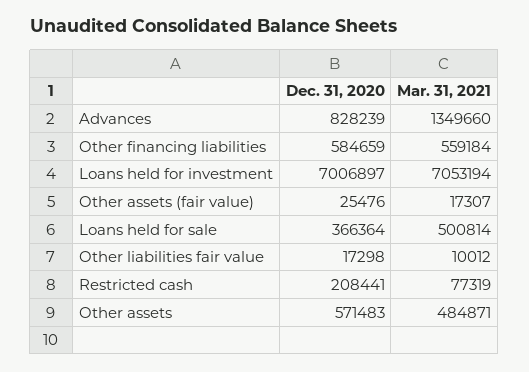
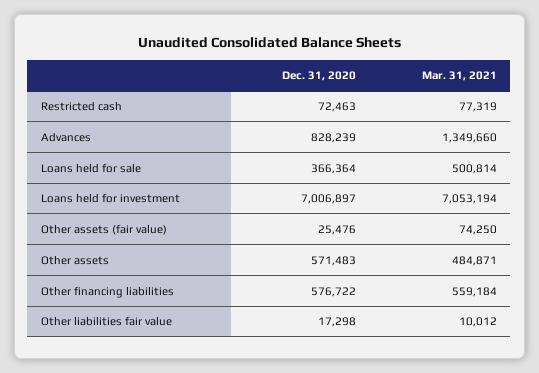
Dec. 31, 2020, Other financing liabilities: 584659 -> 576722
Mar. 31, 2021, Other assets (fair value): 17307 -> 74250
Dec. 31, 2020, Restricted cash: 208441 -> 72463

